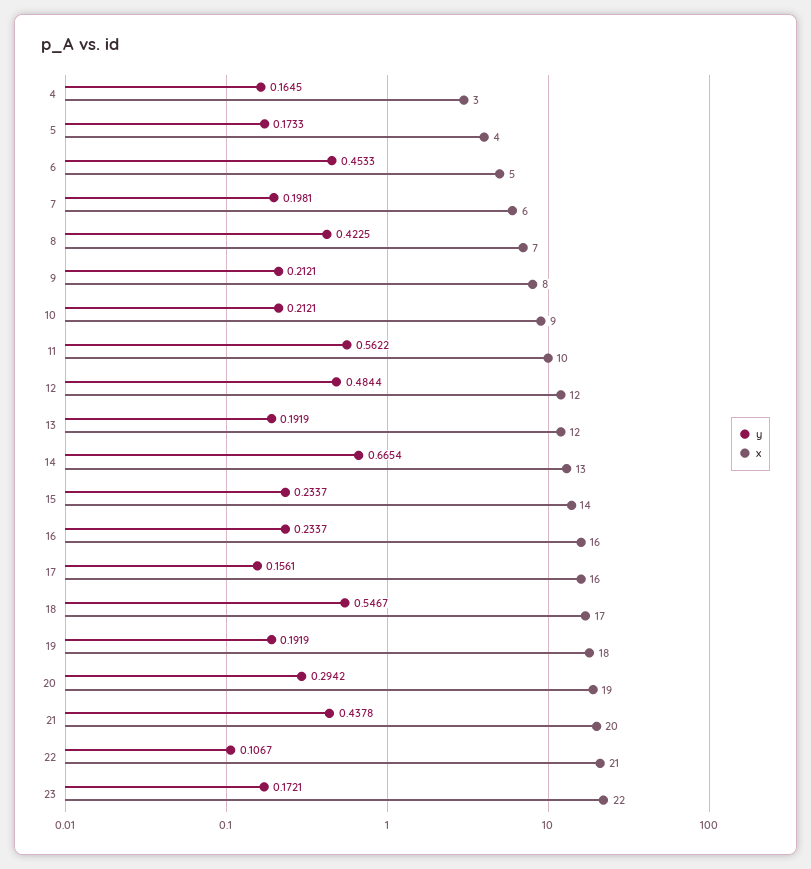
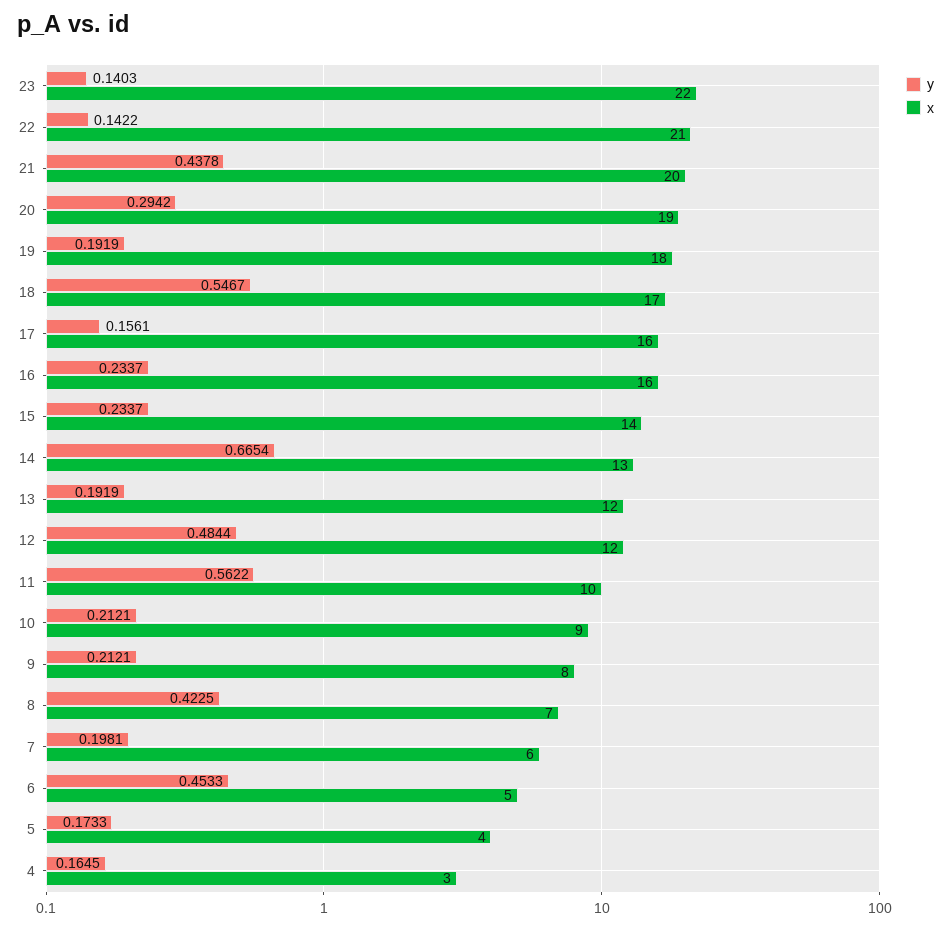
y, 22: 0.1067 -> 0.1422
y, 23: 0.1721 -> 0.1403

